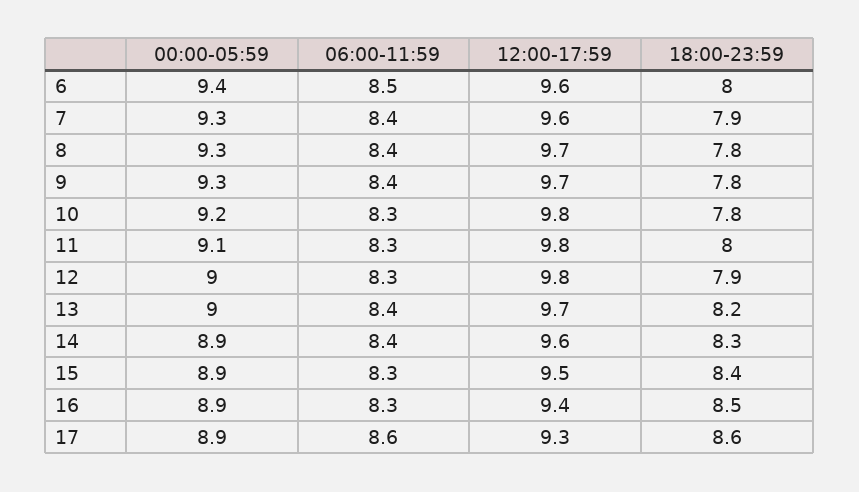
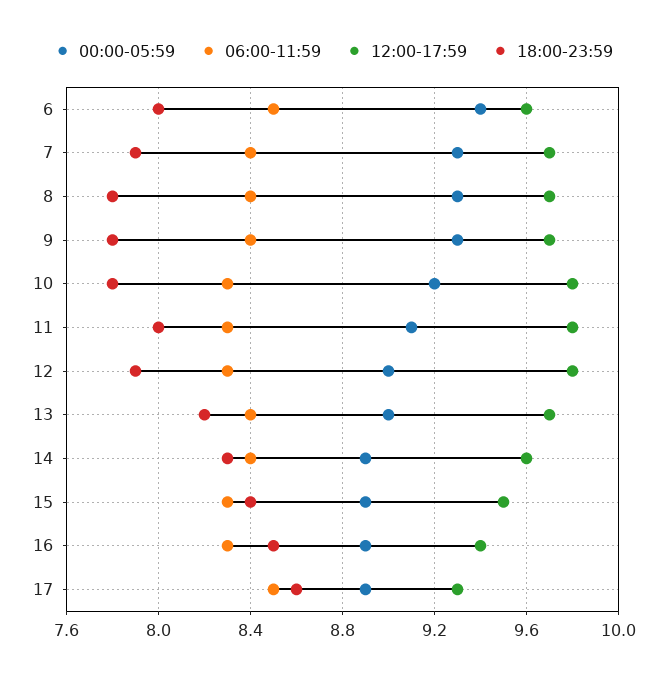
12:00-17:59, 7: 9.6 -> 9.7
06:00-11:59, 17: 8.6 -> 8.5

